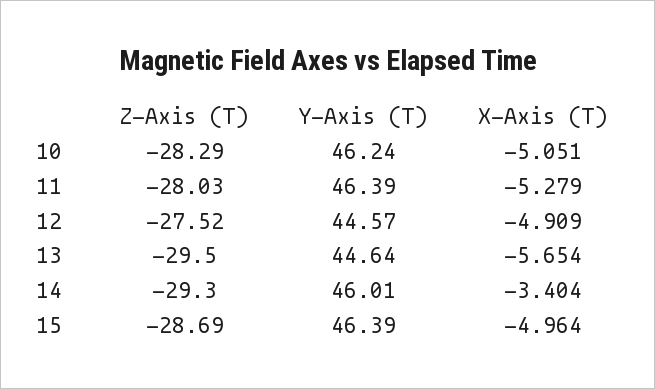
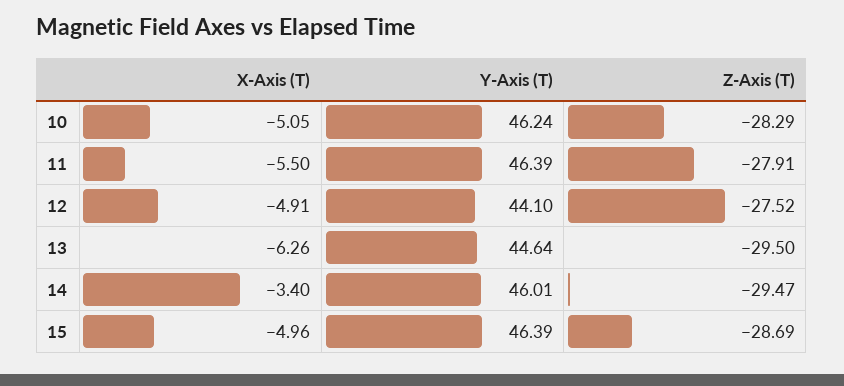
Z-Axis (T), 11: -28.03 -> -27.91
X-Axis (T), 11: -5.279 -> -5.5
Y-Axis (T), 12: 44.57 -> 44.1
X-Axis (T), 13: -5.654 -> -6.26
Z-Axis (T), 14: -29.3 -> -29.47

